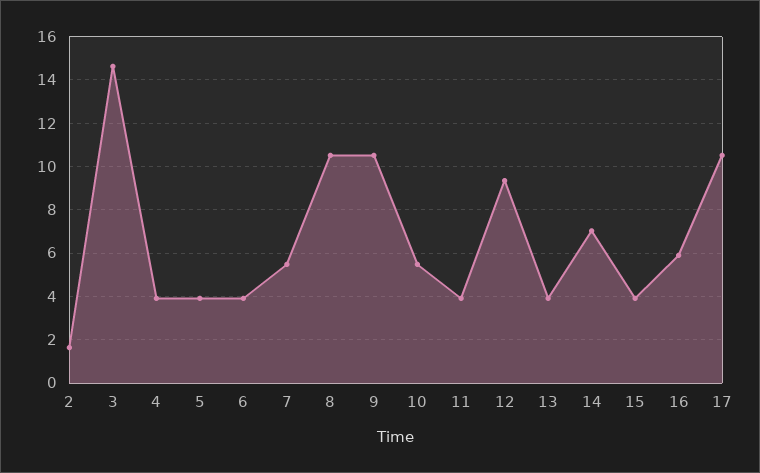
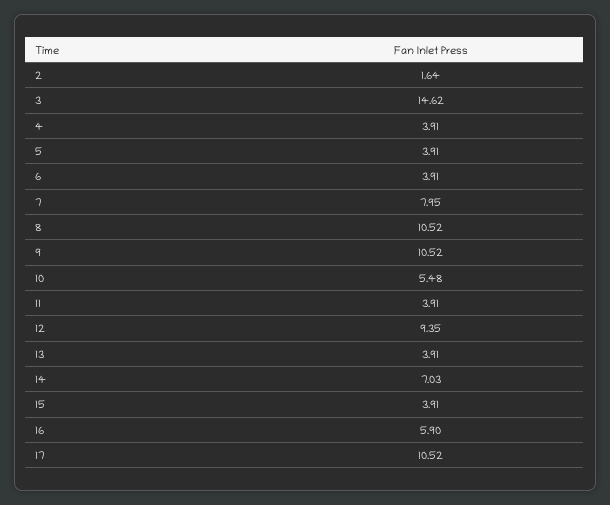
7: 5.5 -> 7.95

